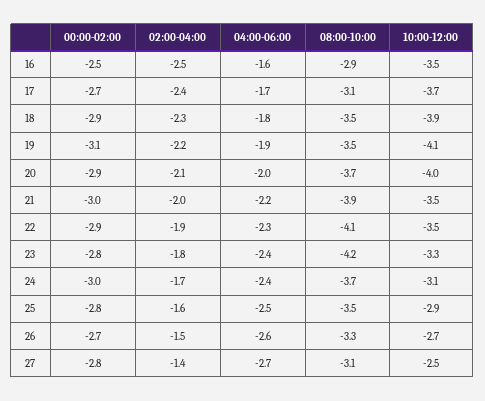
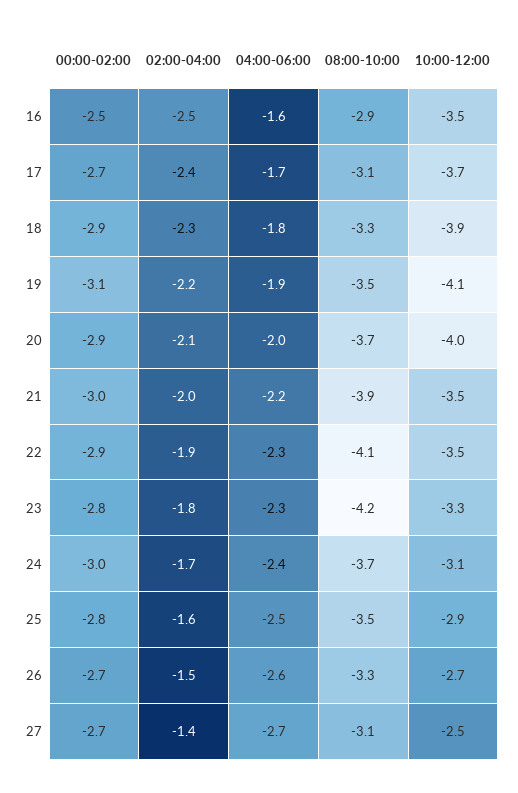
08:00-10:00, 18: -3.5 -> -3.3
04:00-06:00, 23: -2.4 -> -2.3
00:00-02:00, 27: -2.8 -> -2.7

